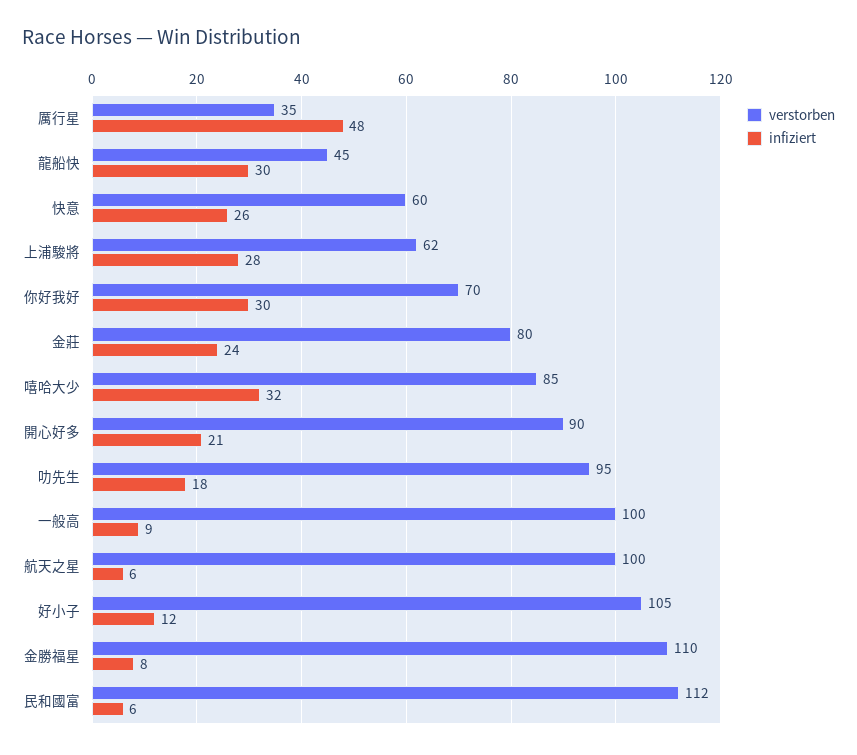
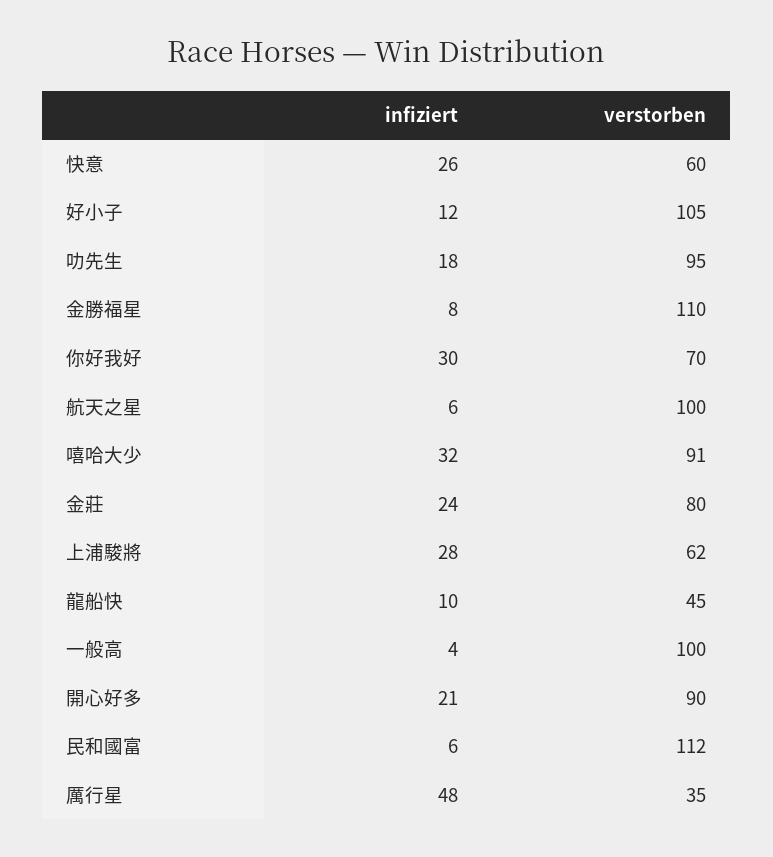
infiziert, 龍船快: 30 -> 10
verstorben, 嘻哈大少: 85 -> 91
infiziert, 一般高: 9 -> 4

